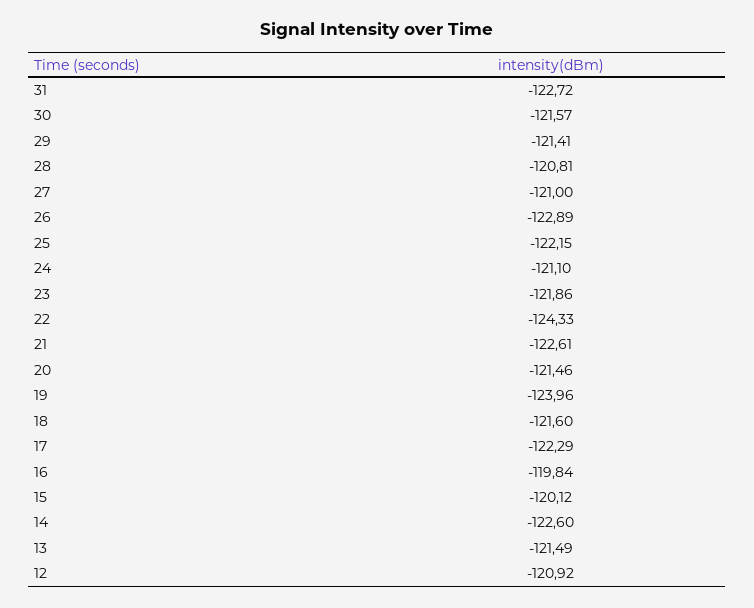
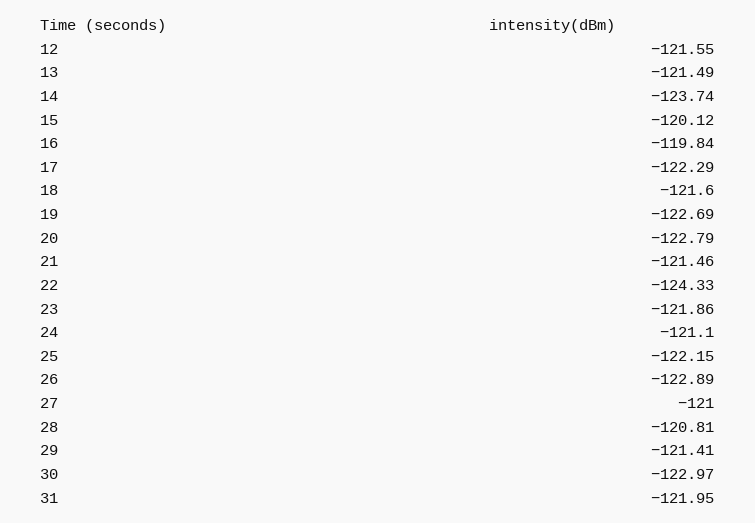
31: -122.72 -> -121.95
30: -121.57 -> -122.97
21: -122.61 -> -121.46
20: -121.46 -> -122.79
19: -123.96 -> -122.69
14: -122.6 -> -123.74
12: -120.92 -> -121.55

